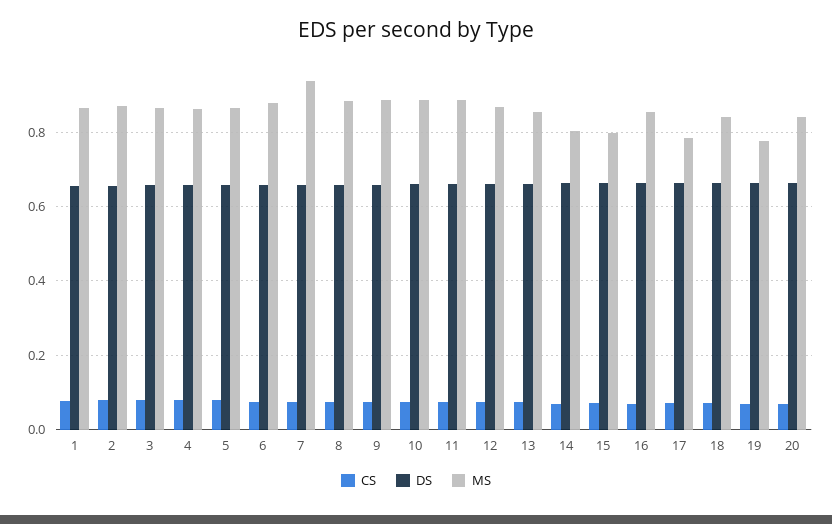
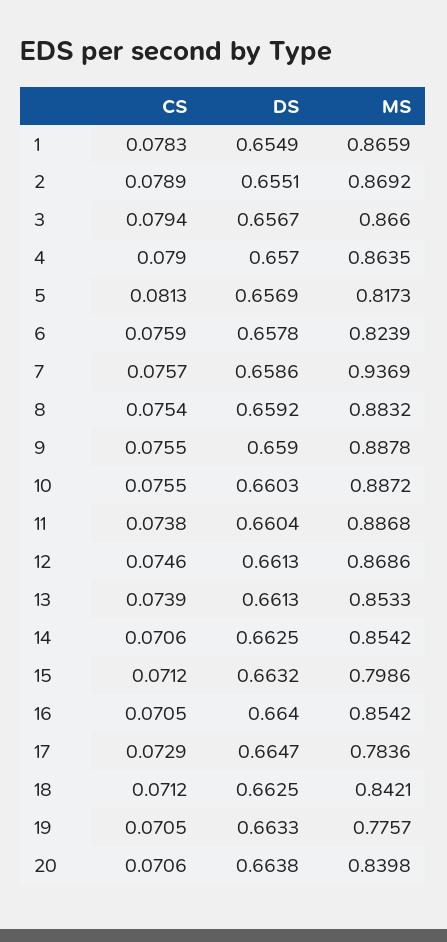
MS, 5: 0.86 -> 0.8173
MS, 6: 0.88 -> 0.8239
MS, 14: 0.8 -> 0.8542

